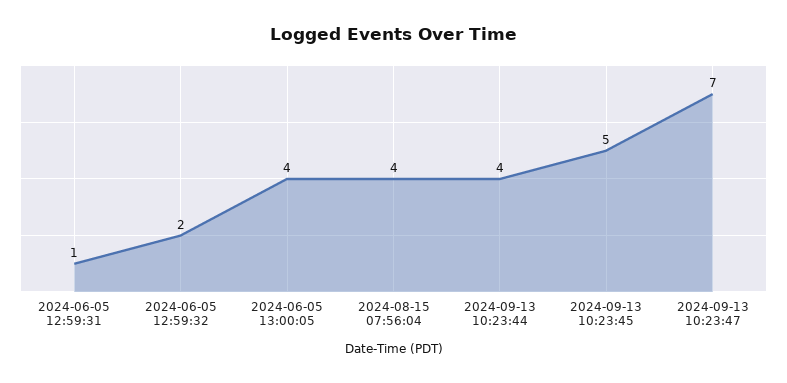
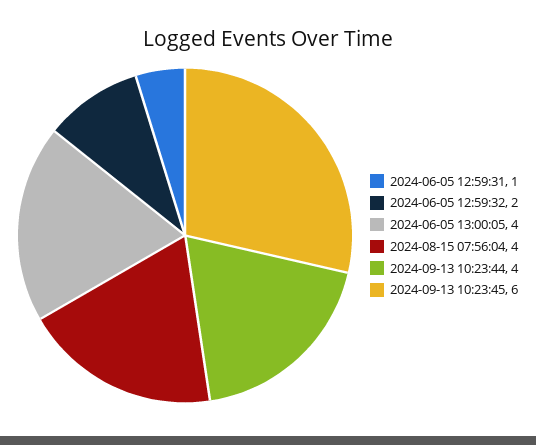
2024-09-13 10:23:45: 5 -> 6
2024-09-13 10:23:47: 7 -> none

